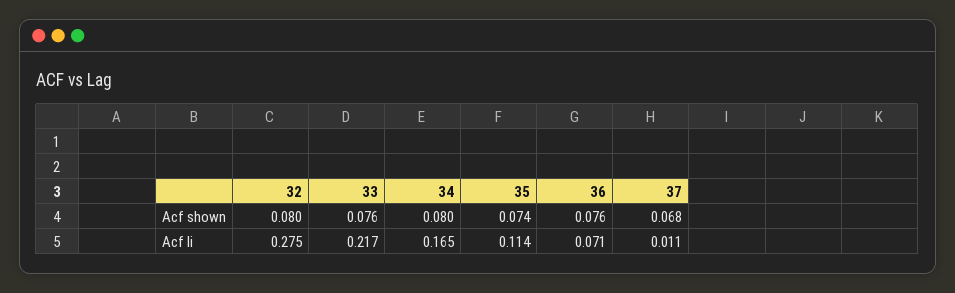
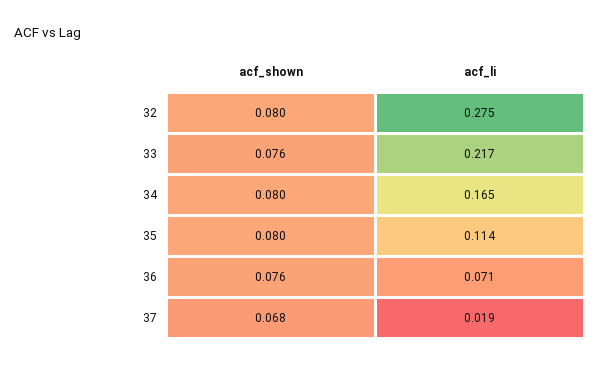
35, Acf shown: 0.074 -> 0.08
37, Acf li: 0.011 -> 0.019

